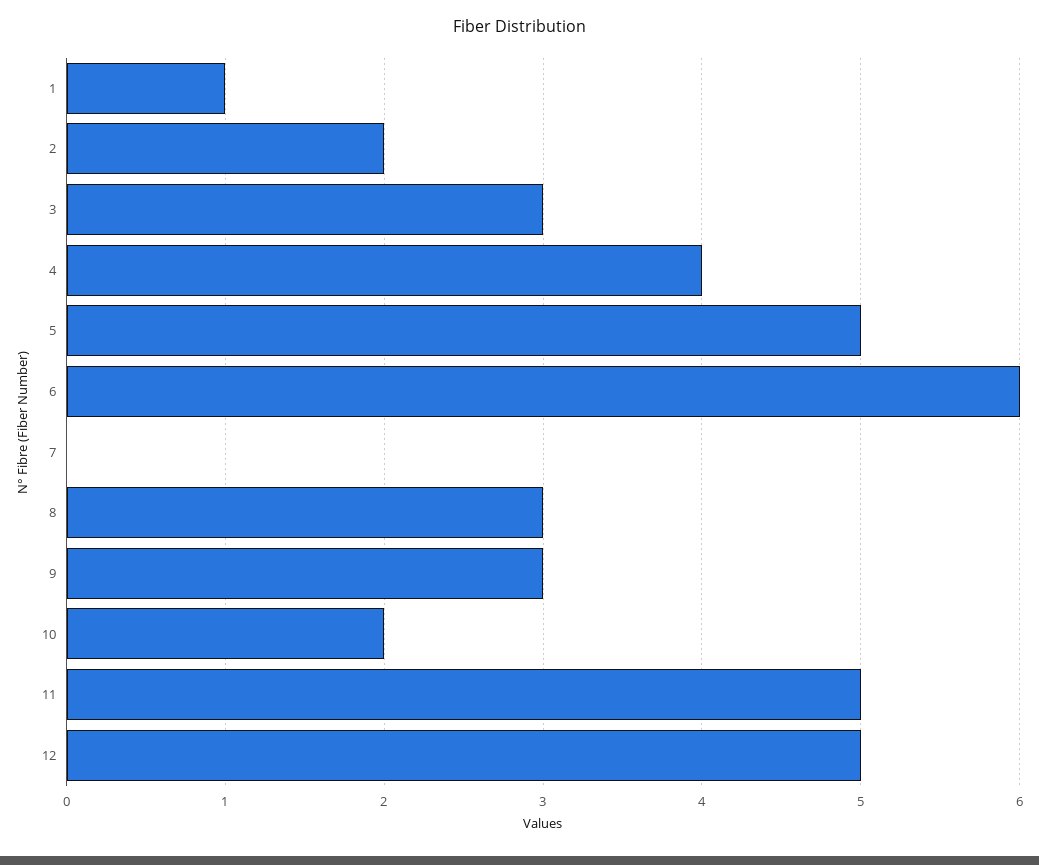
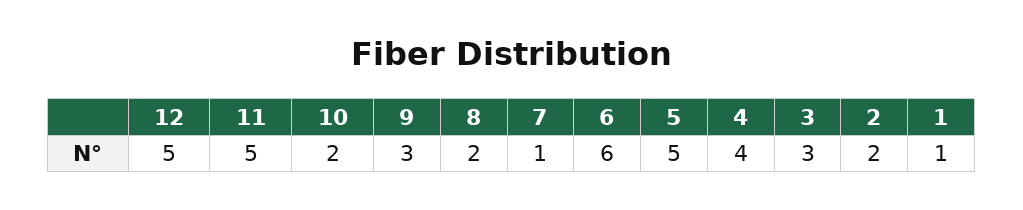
7: 0 -> 1
8: 3 -> 2

